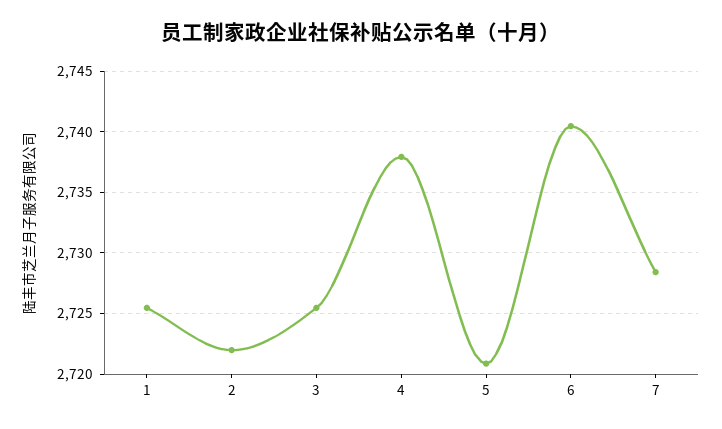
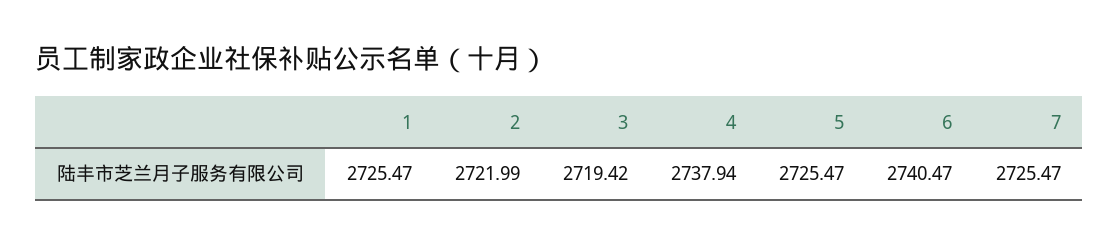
3: 2725.5 -> 2719.42
5: 2721 -> 2725.47
7: 2728.5 -> 2725.47

